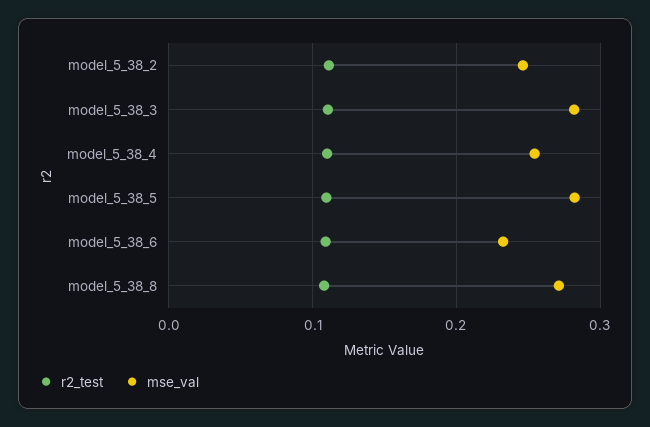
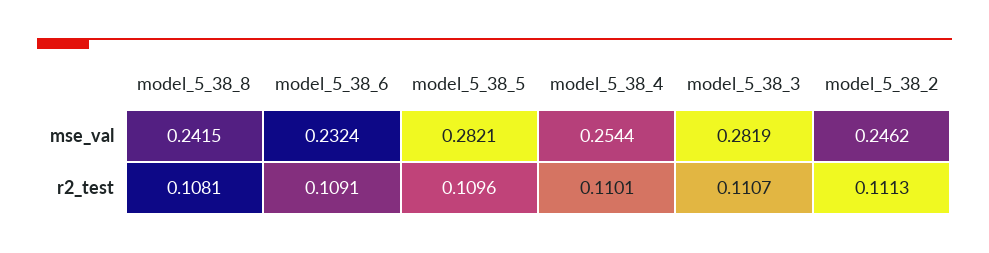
mse_val, model_5_38_8: 0.27 -> 0.2415

